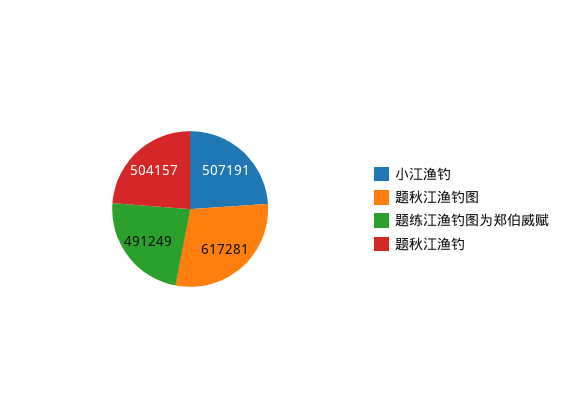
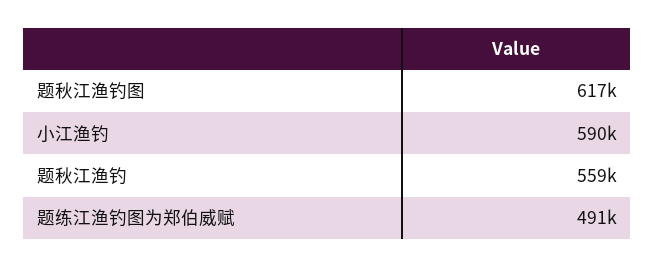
小江渔钓: 507191 -> 590000
题秋江渔钓: 504157 -> 559000

